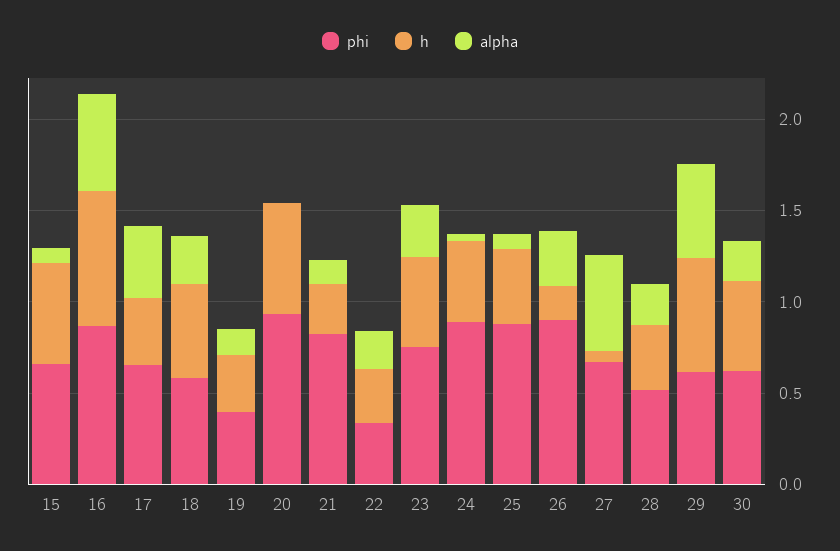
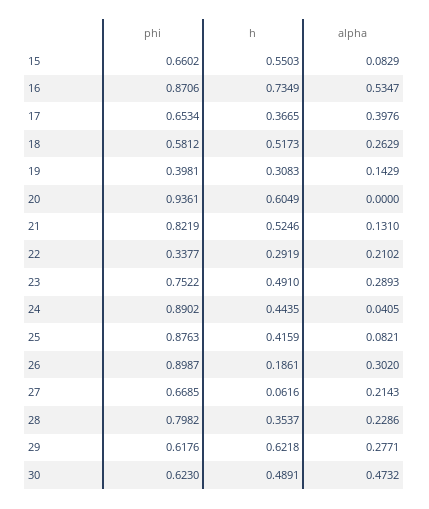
h, 21: 0.3 -> 0.5246
alpha, 27: 0.5 -> 0.2143
phi, 28: 0.5 -> 0.7982
alpha, 29: 0.5 -> 0.2771
alpha, 30: 0.2 -> 0.4732

